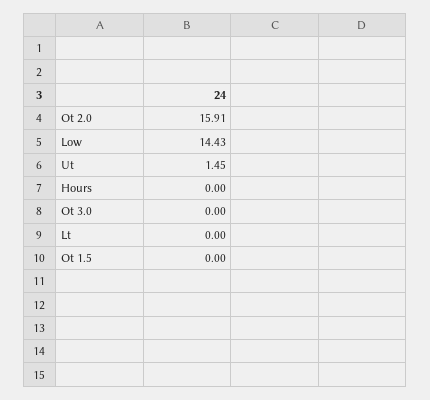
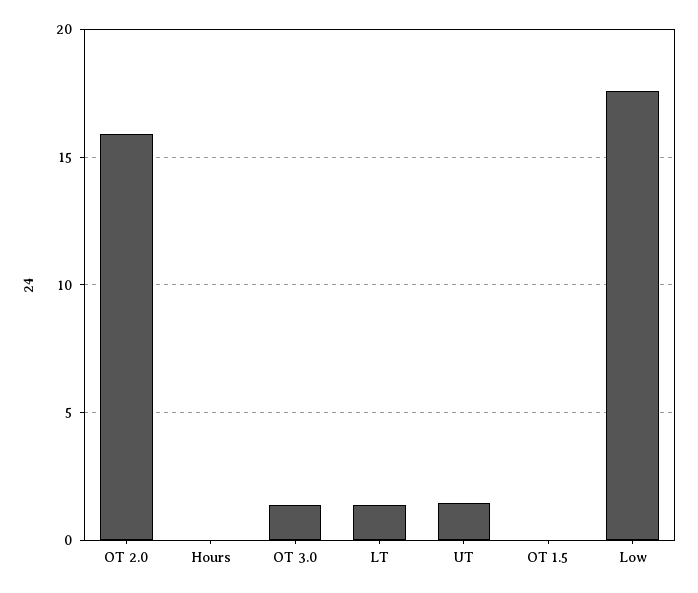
Low: 14.43 -> 17.5
Ot 3.0: 0 -> 1.5
Lt: 0 -> 1.5

